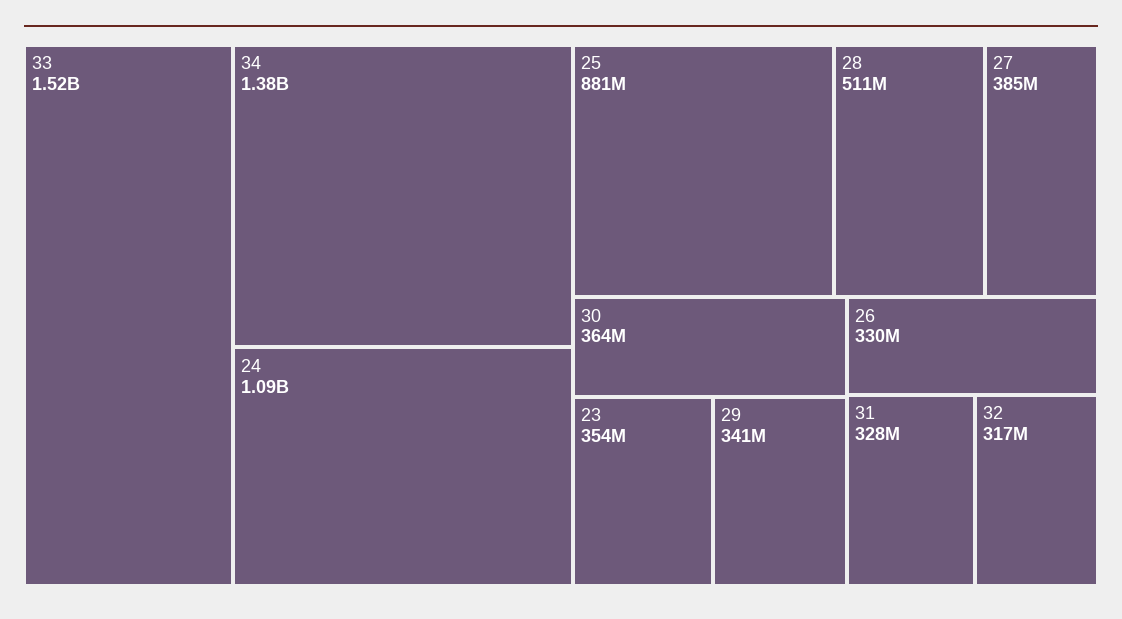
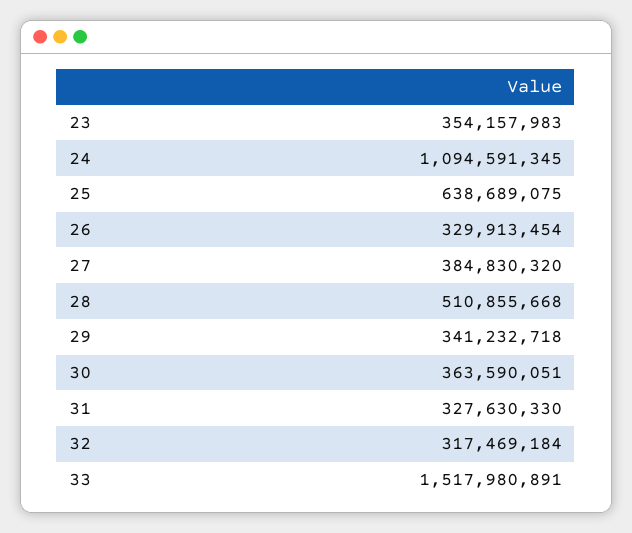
34: 1380000000 -> none
25: 881000000 -> 638689075

